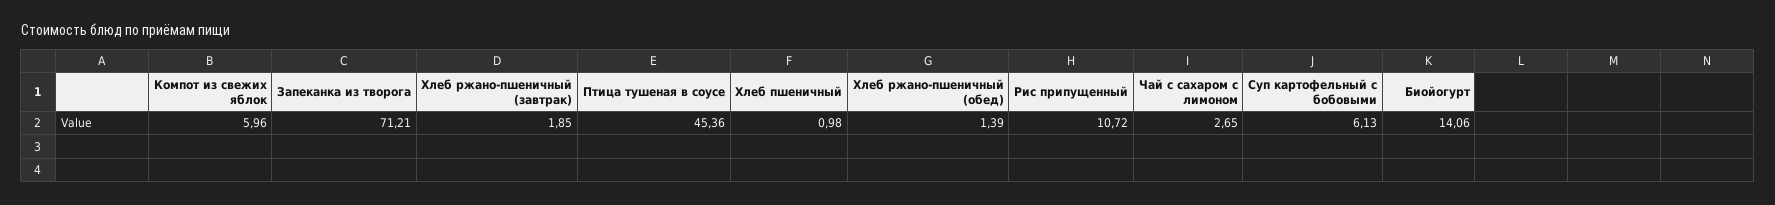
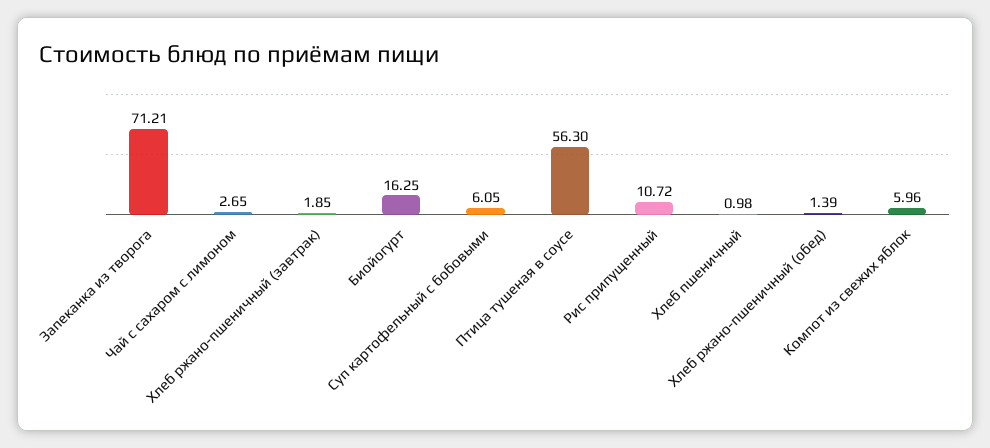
Птица тушеная в соусе: 45.36 -> 56.3
Суп картофельный с бобовыми: 6.13 -> 6.05
Биойогурт: 14.06 -> 16.25

